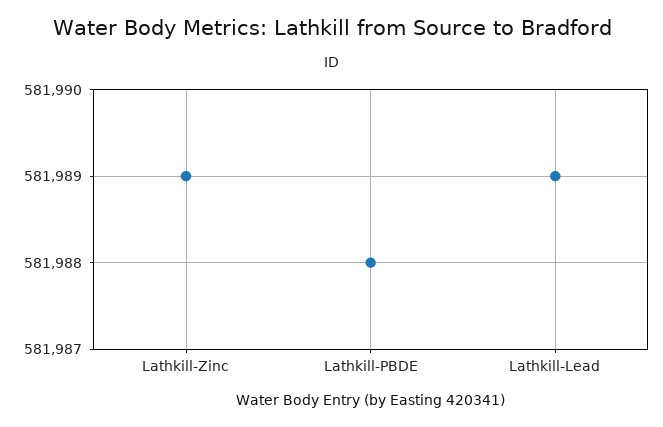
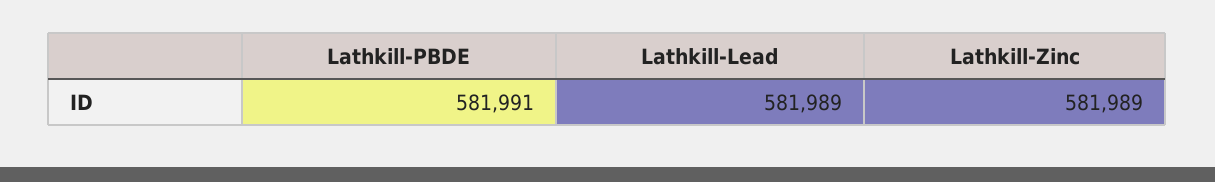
Lathkill-PBDE: 581988 -> 581991

